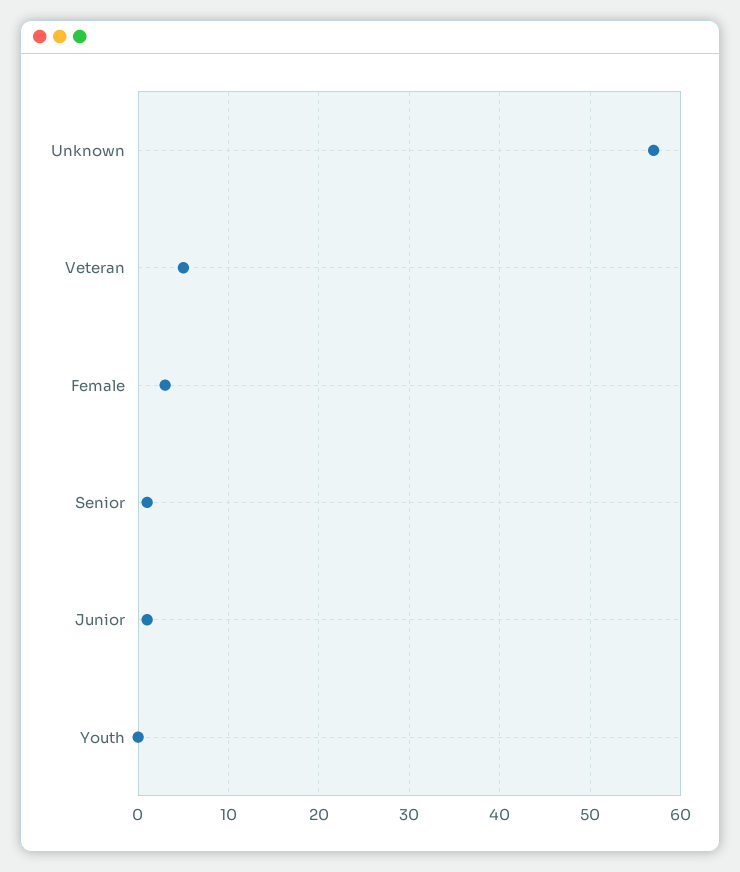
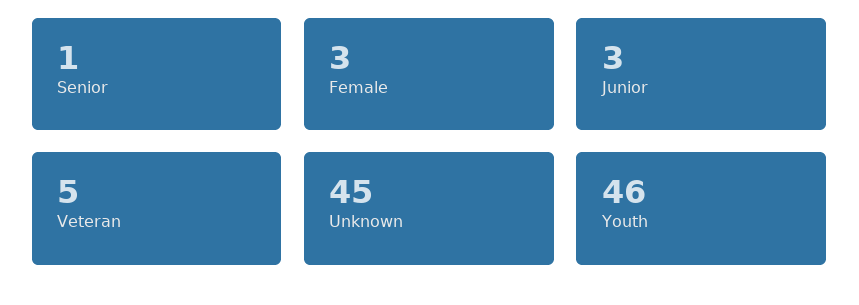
Unknown: 57 -> 45
Junior: 1 -> 3
Youth: 0 -> 46

